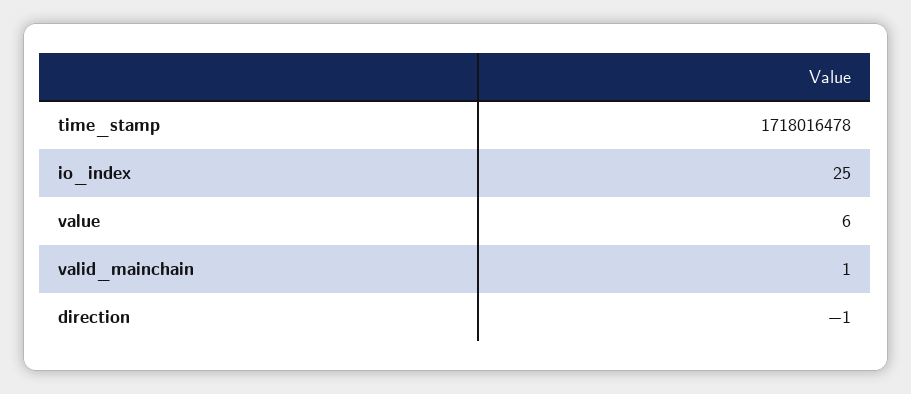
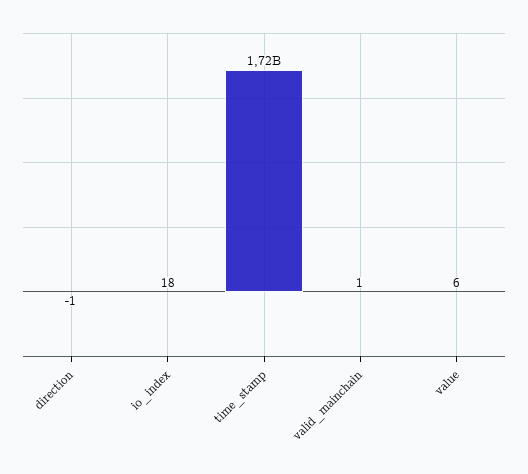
io_index: 25 -> 18

